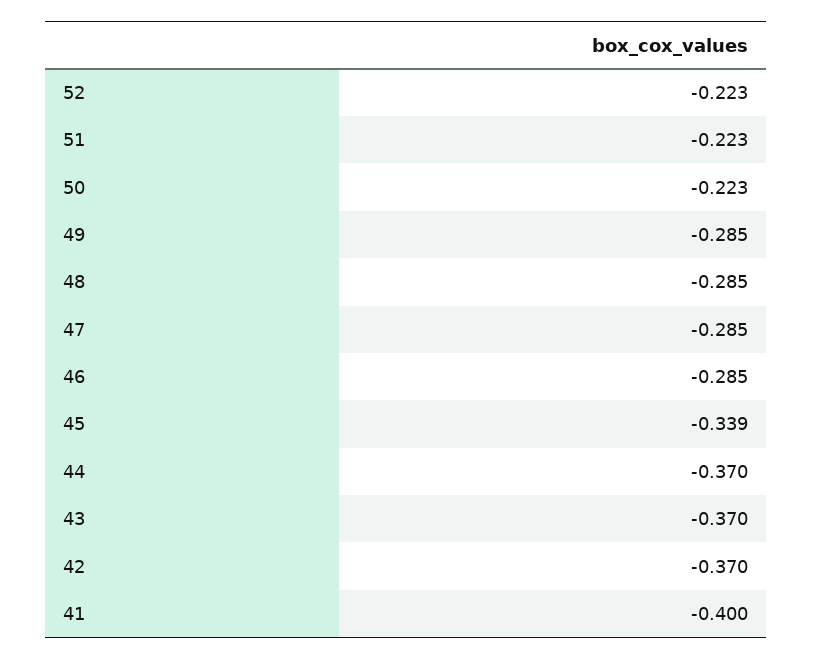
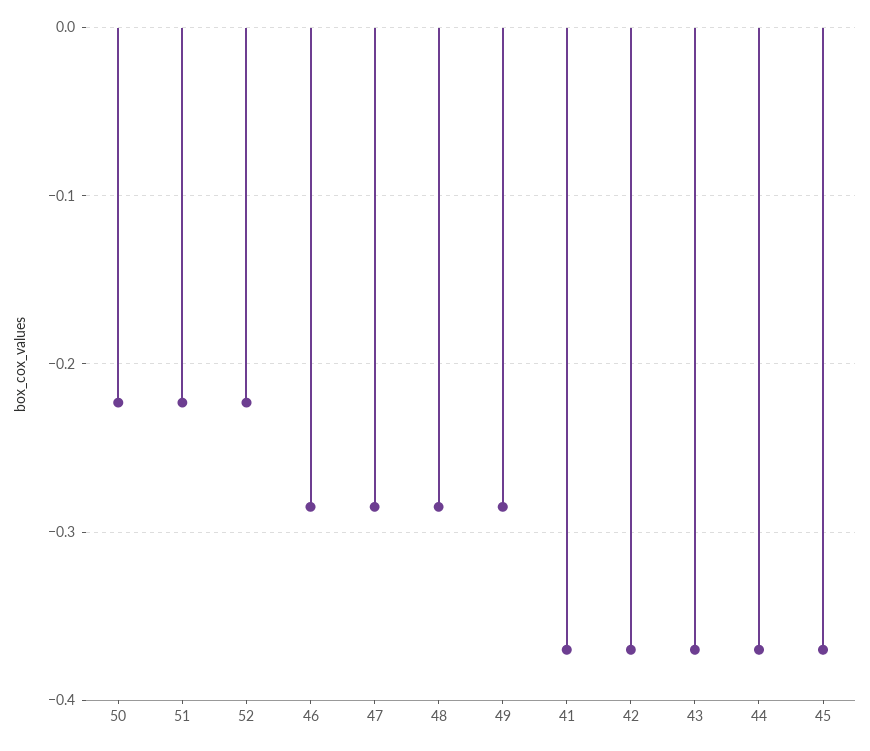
45: -0.339 -> -0.37
41: -0.4 -> -0.37

